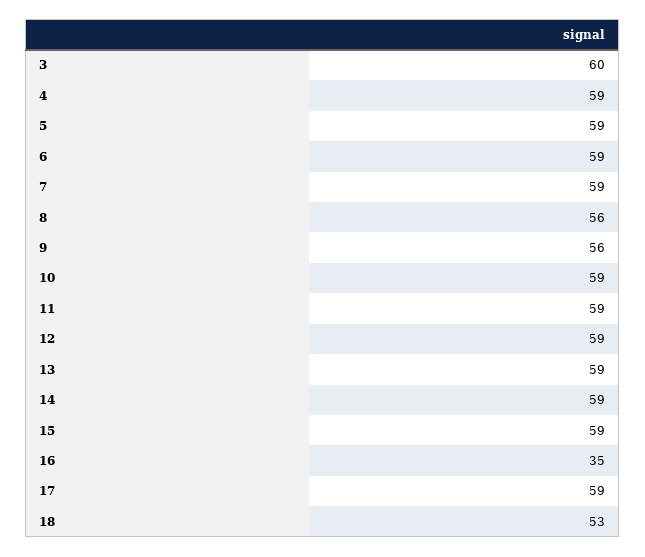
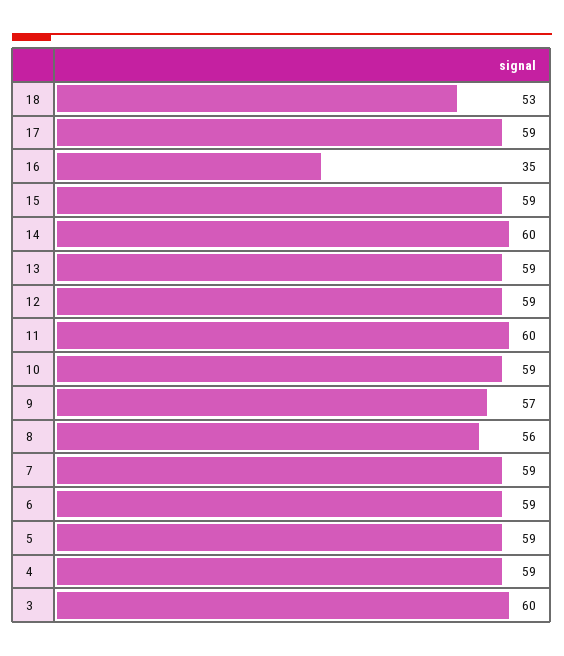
9: 56 -> 57
11: 59 -> 60
14: 59 -> 60

